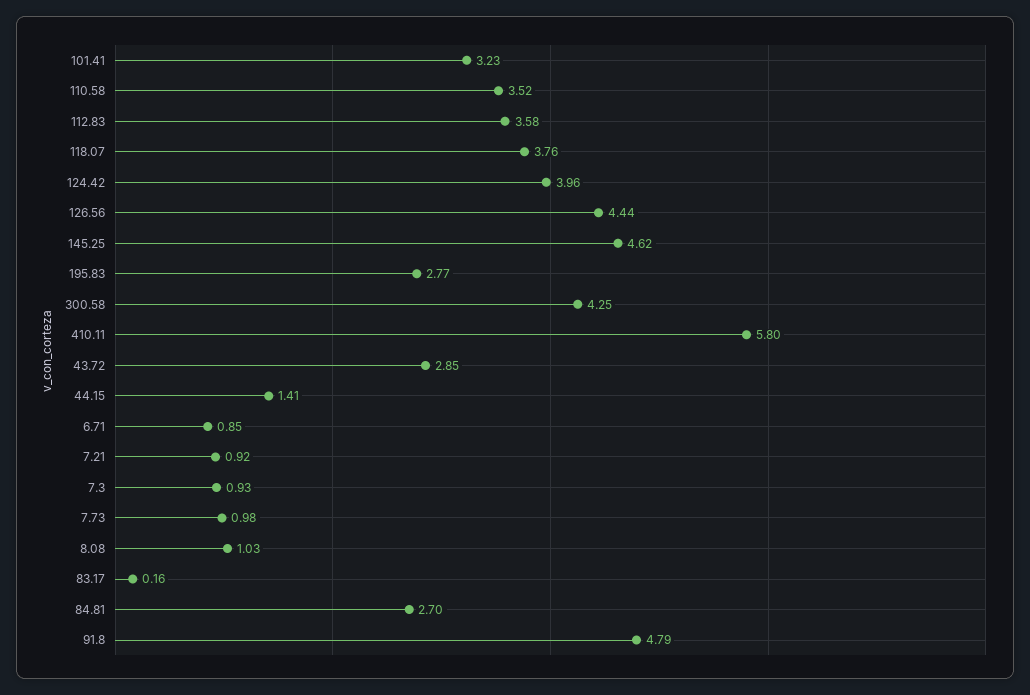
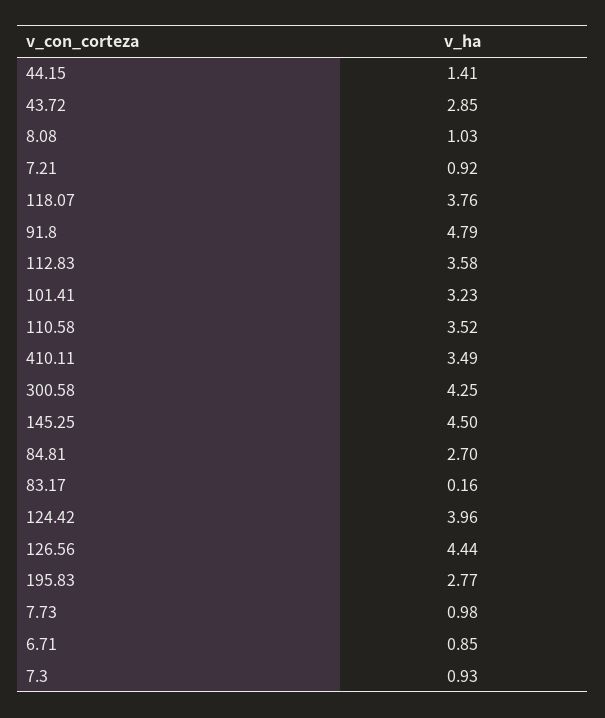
145.25: 4.62 -> 4.5
410.11: 5.8 -> 3.49

